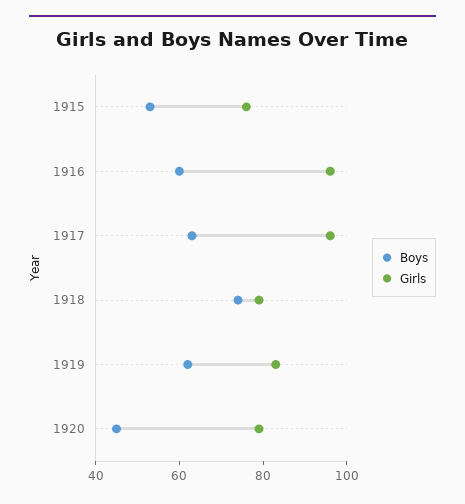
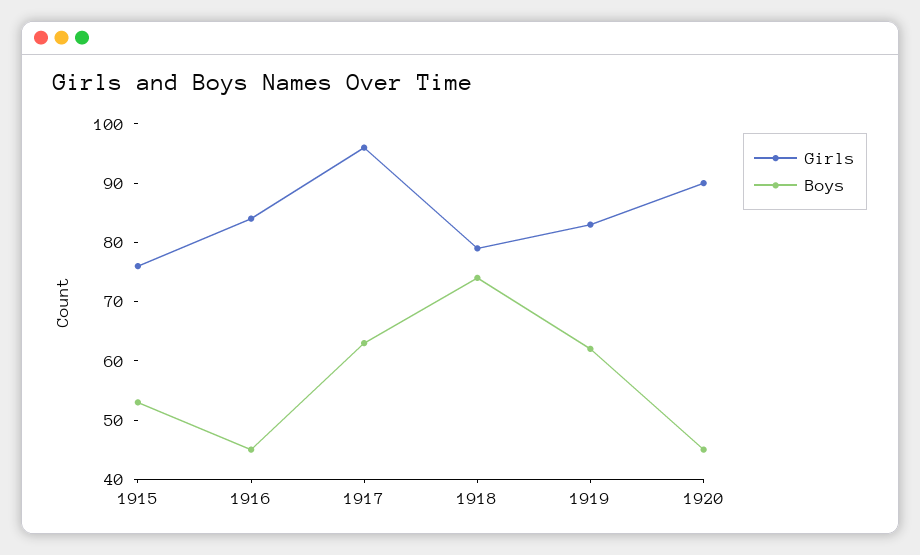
Boys, 1916: 60 -> 45
Girls, 1916: 95 -> 85
Girls, 1920: 80 -> 90

